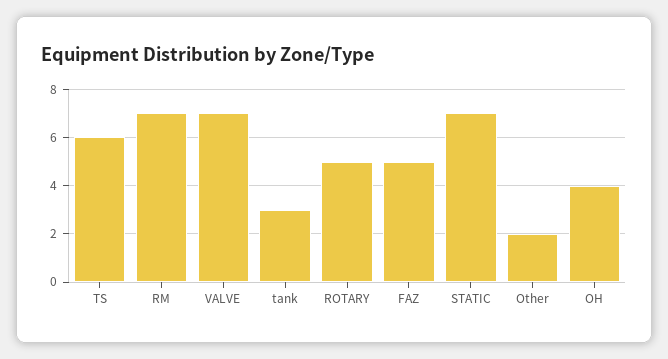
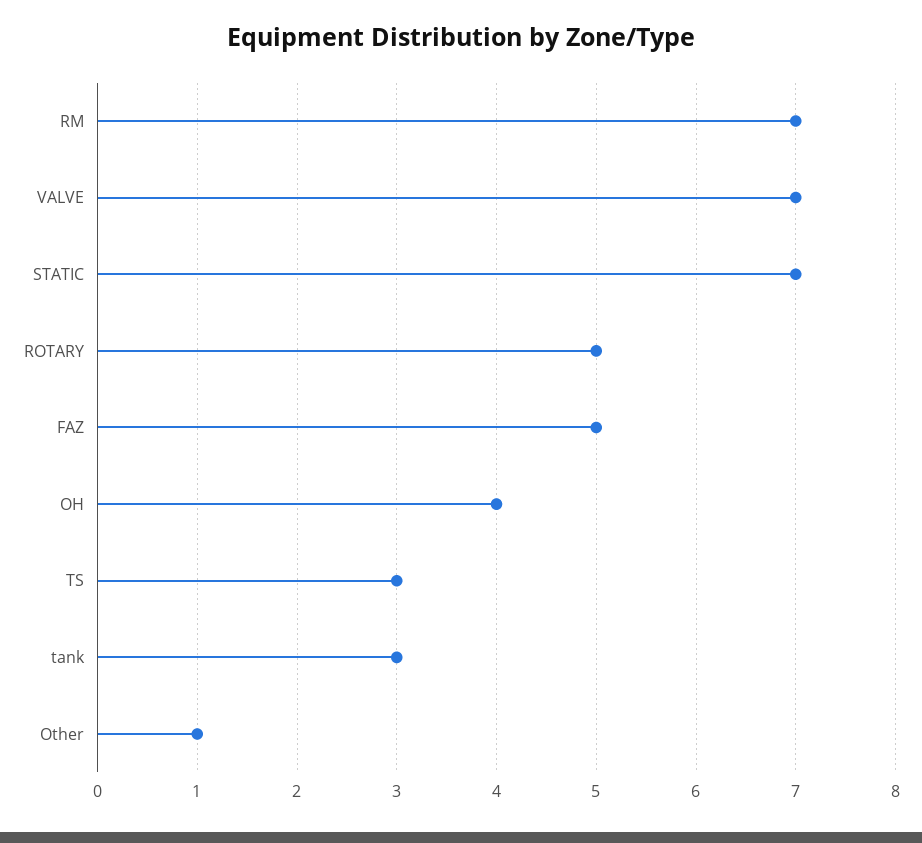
TS: 6 -> 3
Other: 2 -> 1

